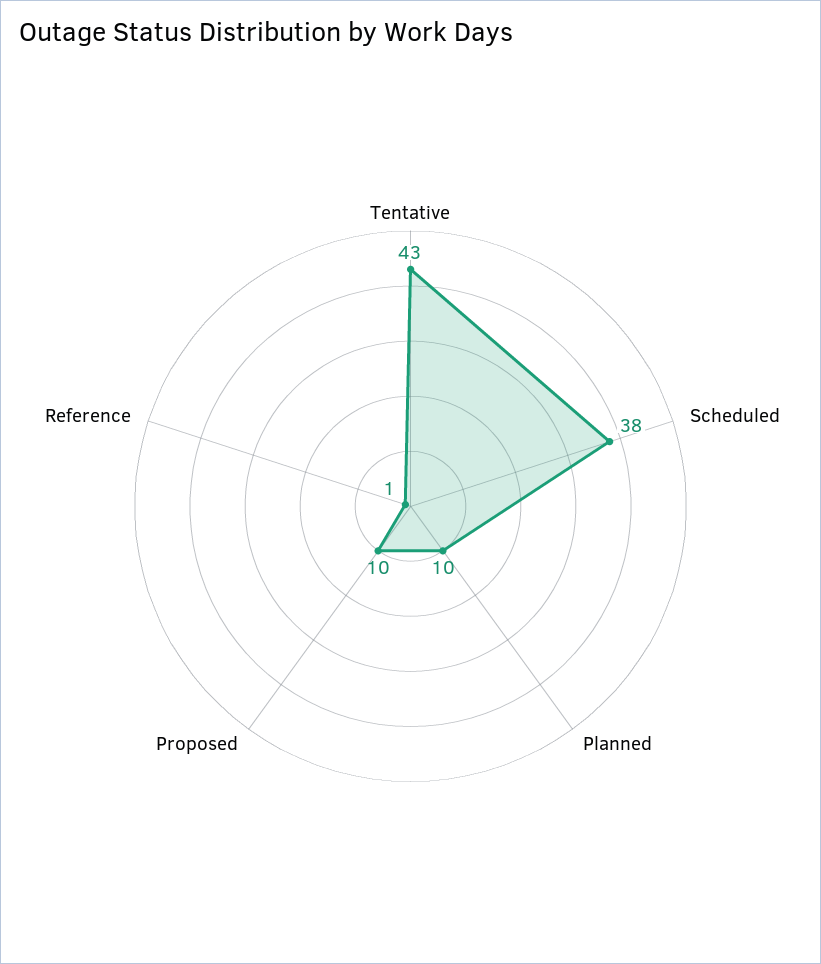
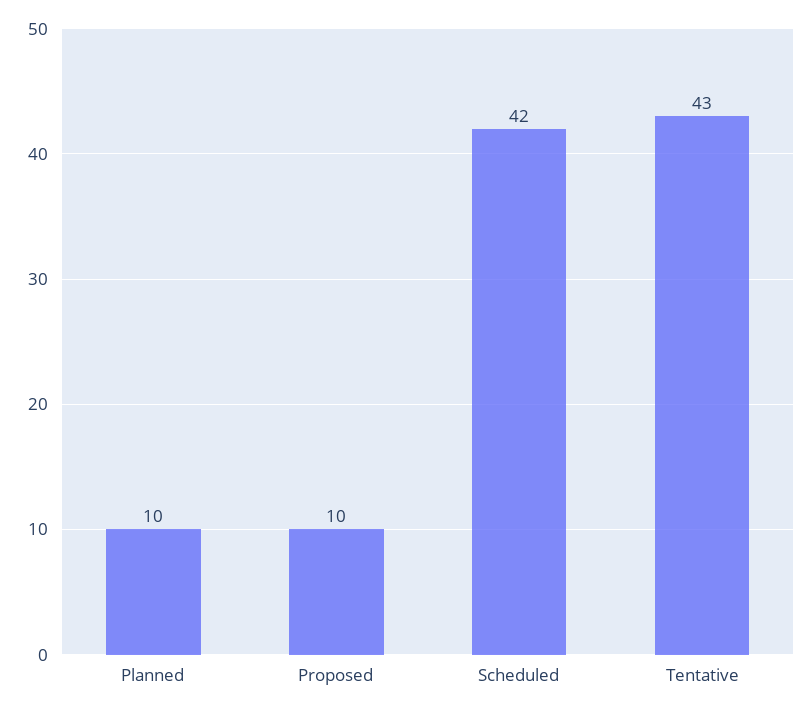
Scheduled: 38 -> 42
Reference: 1 -> none

